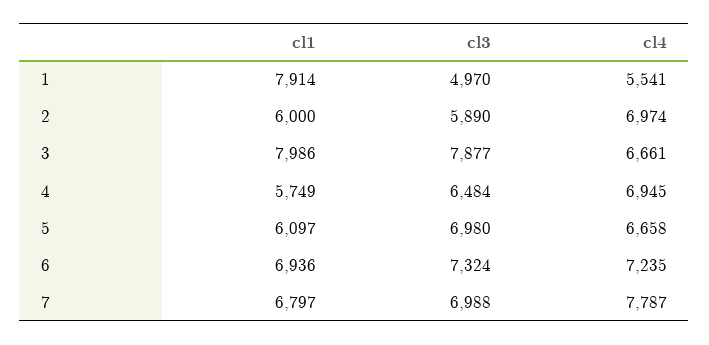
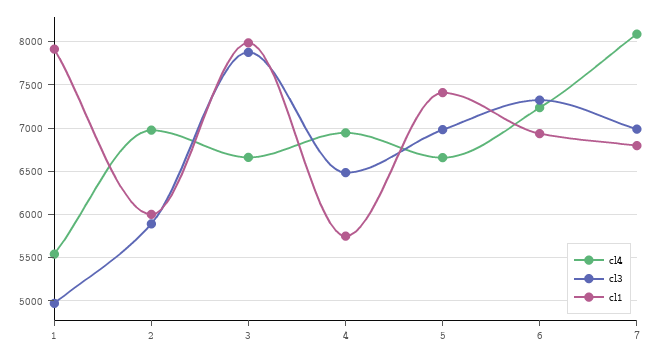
cl1, 5: 6097 -> 7400
cl4, 7: 7787 -> 8100

